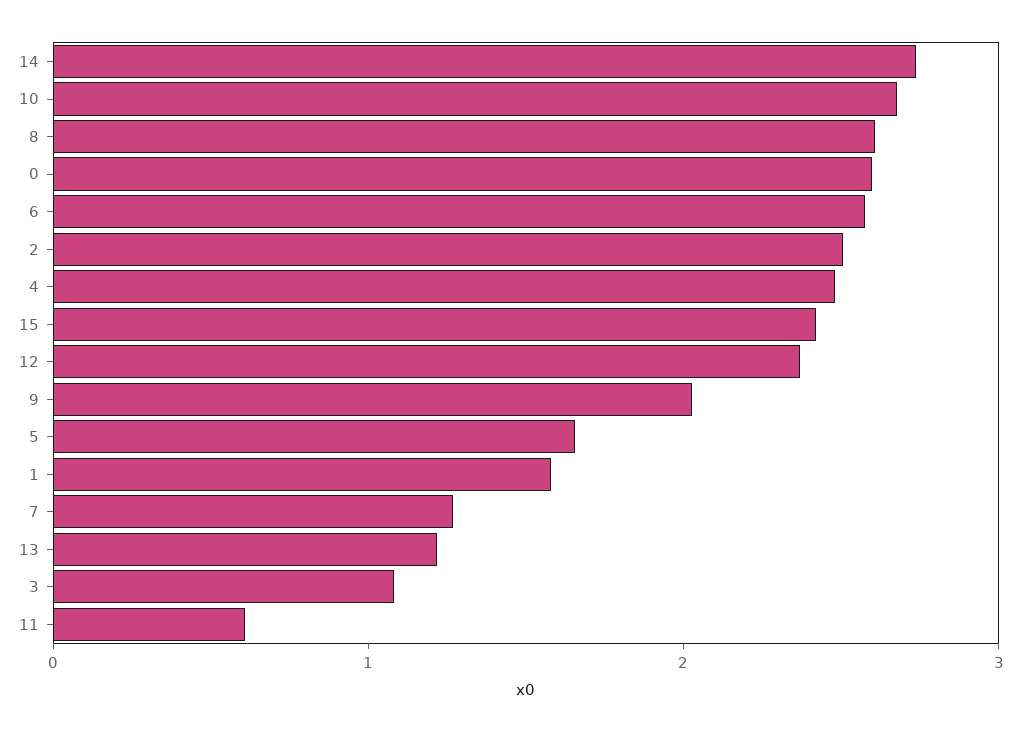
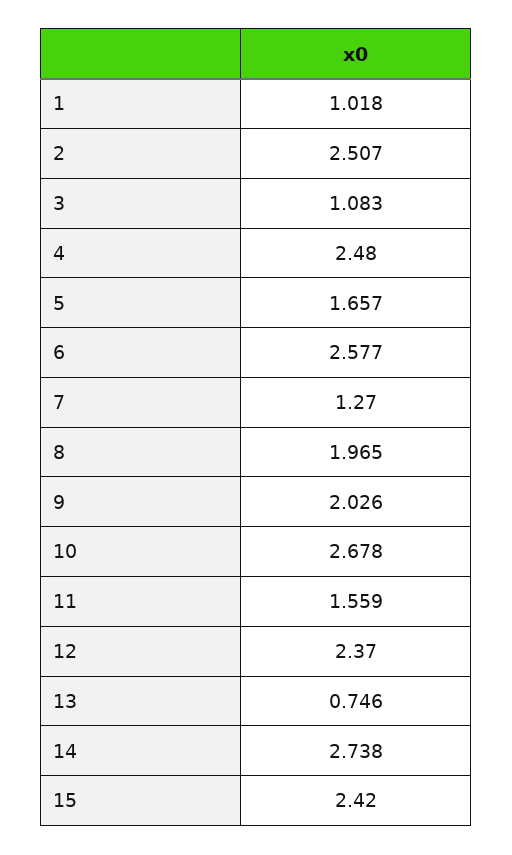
8: 2.6 -> 1.965
0: 2.6 -> none
1: 1.6 -> 1.018
13: 1.2 -> 0.746
11: 0.6 -> 1.559

